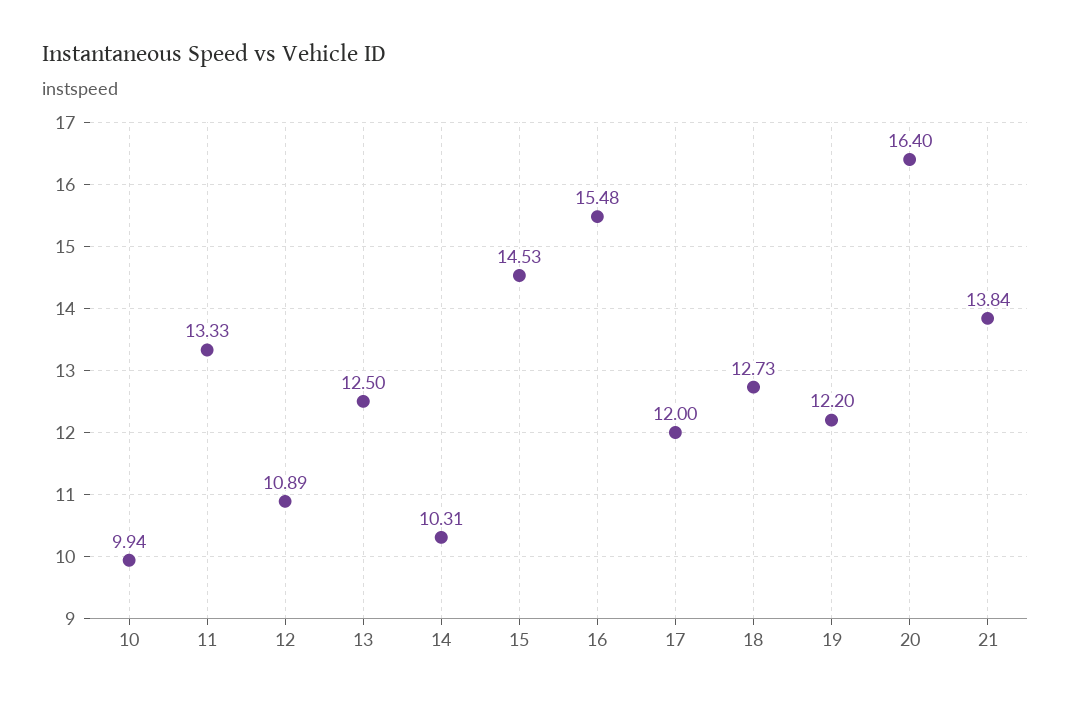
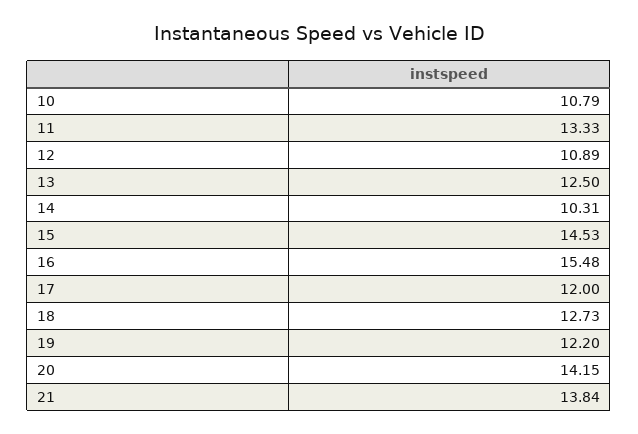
10: 9.94 -> 10.79
20: 16.4 -> 14.15

